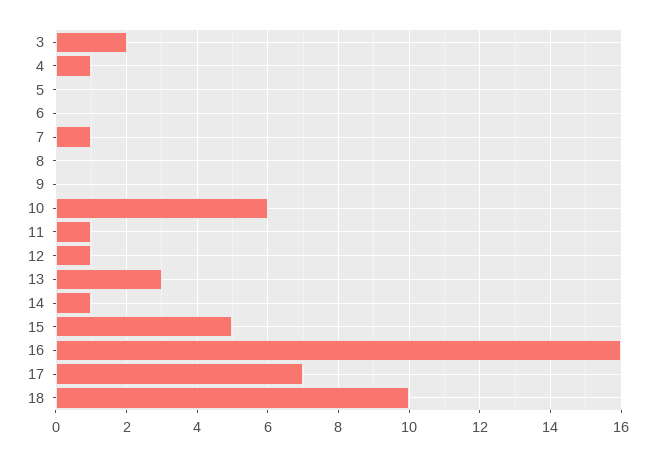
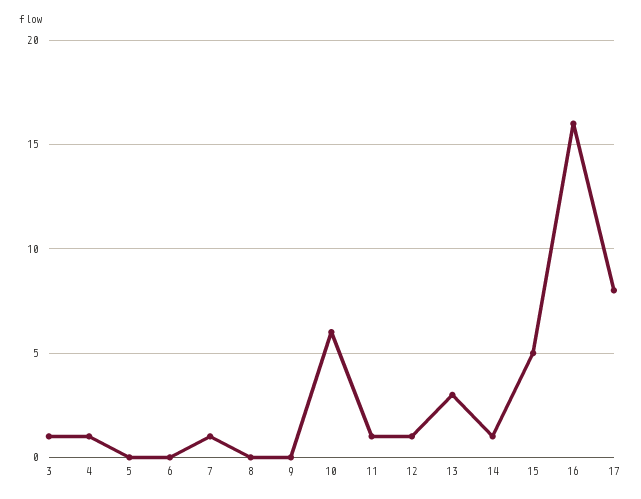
3: 2 -> 1
17: 7 -> 8
18: 10 -> none

